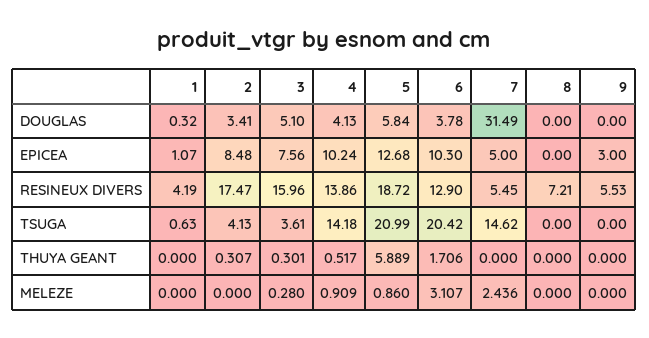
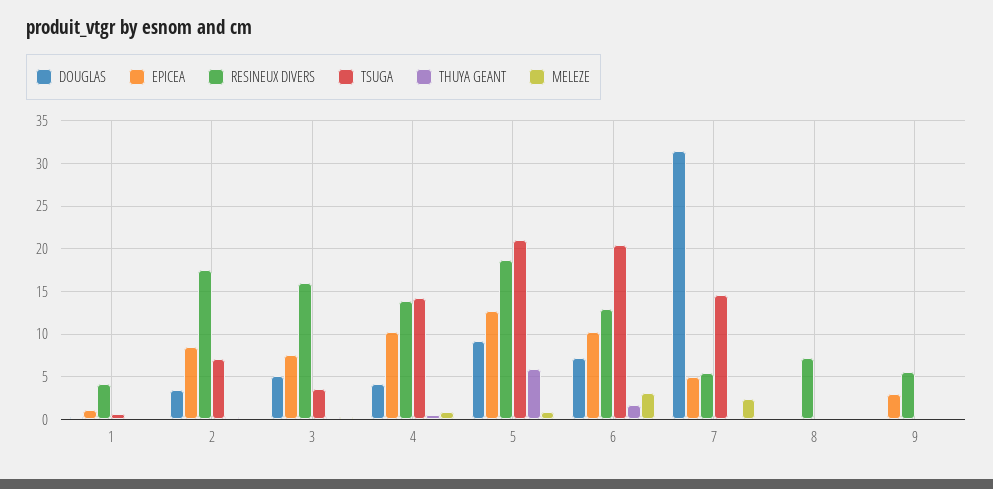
DOUGLAS, 5: 5.84 -> 9
DOUGLAS, 6: 3.78 -> 7
TSUGA, 2: 4.13 -> 7

